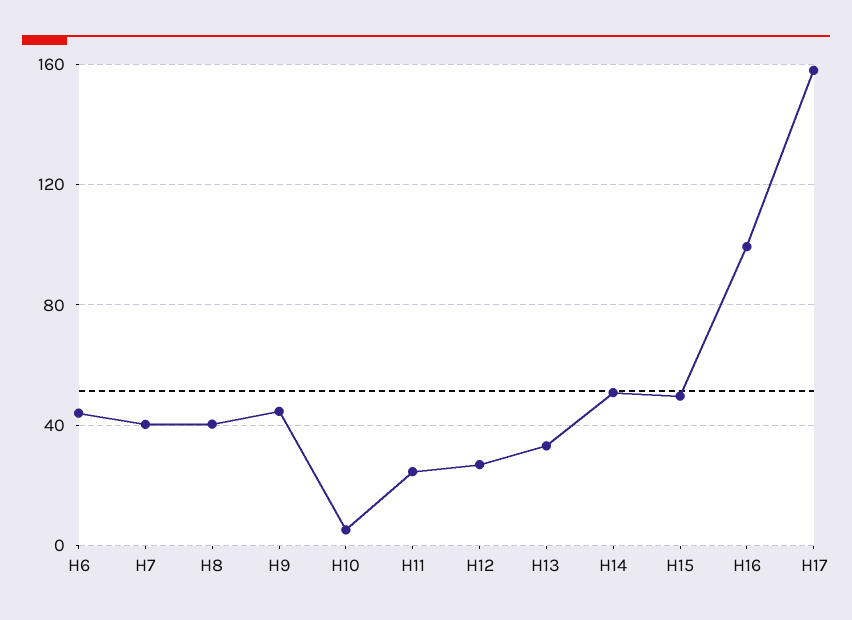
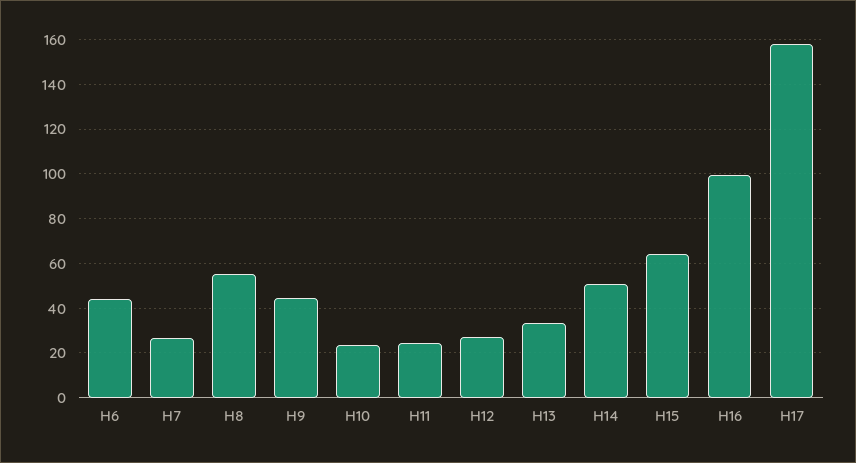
H7: 40 -> 25
H8: 40 -> 55
H10: 5 -> 25
H15: 50 -> 65

